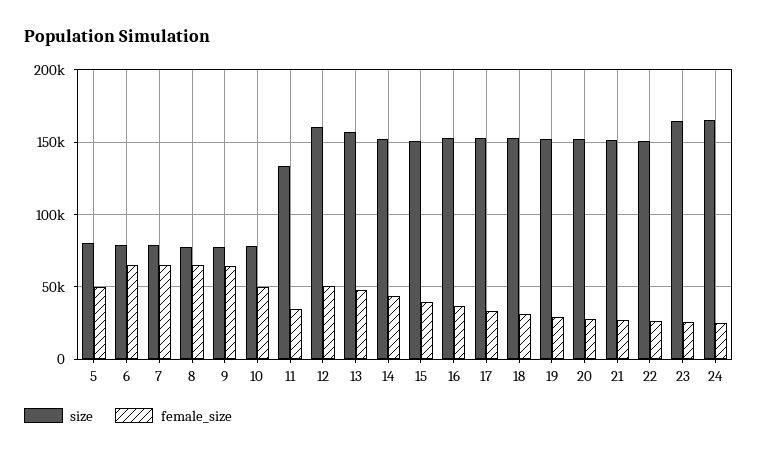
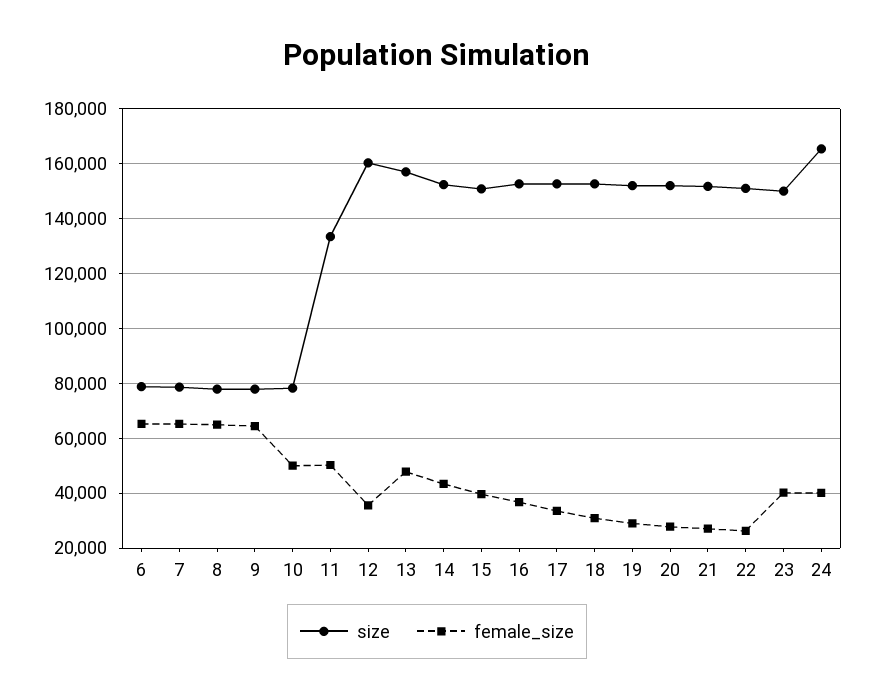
size, 5: 80000 -> none
female_size, 5: 50000 -> none
female_size, 11: 35000 -> 50000
female_size, 12: 50000 -> 35000
size, 23: 165000 -> 150000
female_size, 23: 25000 -> 40000
female_size, 24: 25000 -> 40000

